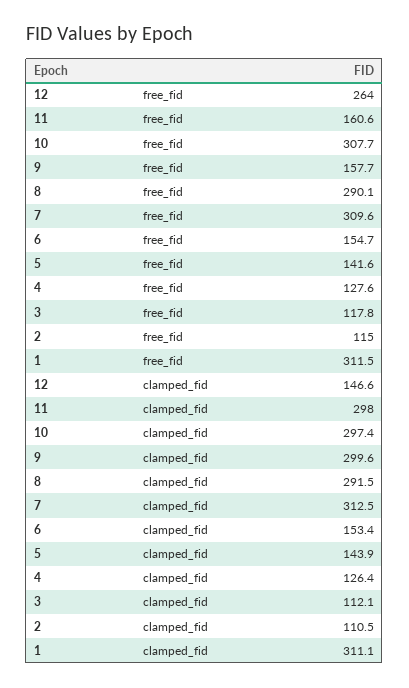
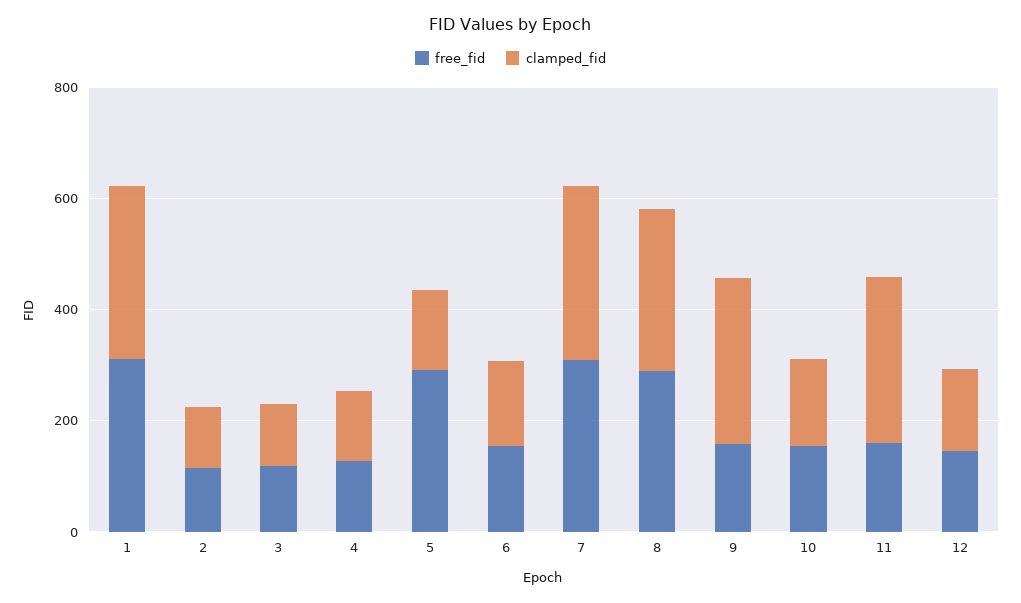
free_fid, 12: 264 -> 150
free_fid, 10: 307.7 -> 150
free_fid, 5: 141.6 -> 300
clamped_fid, 10: 297.4 -> 150

